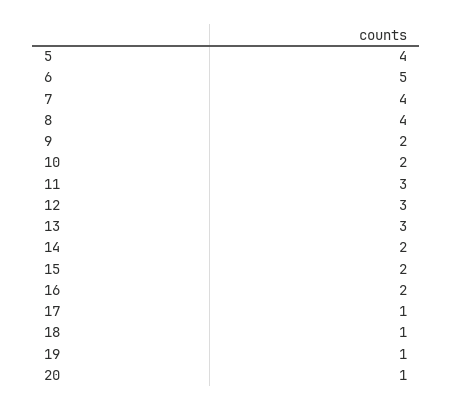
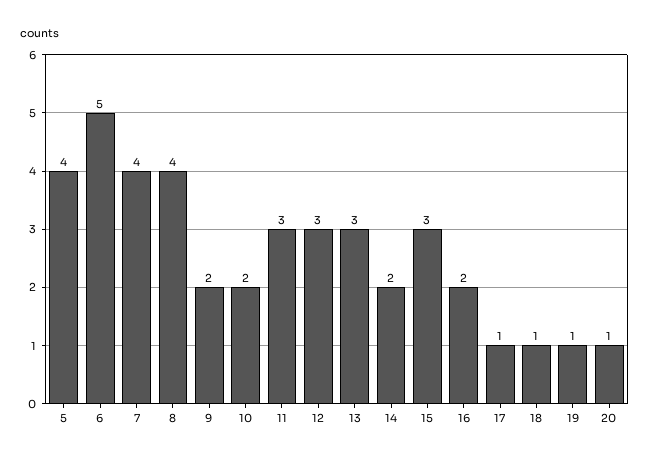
15: 2 -> 3

